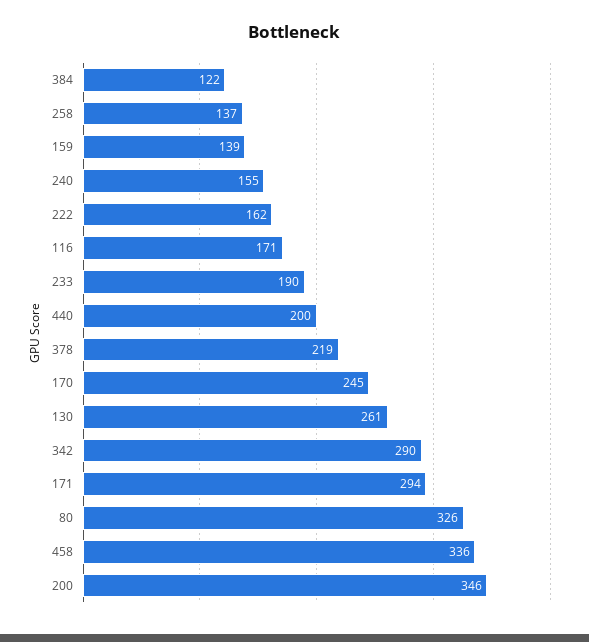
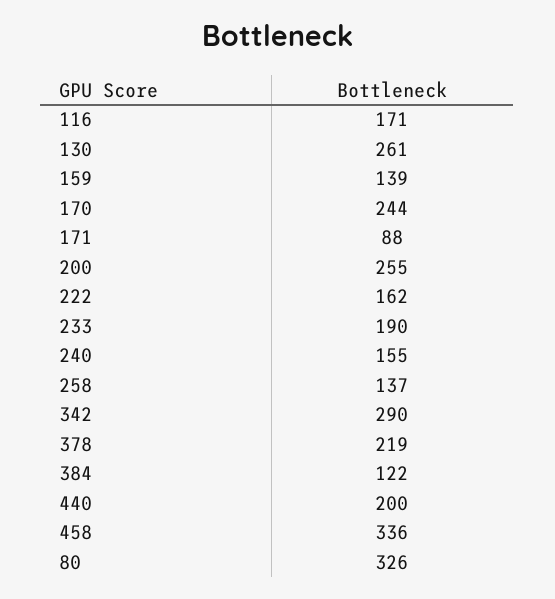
170: 245 -> 244
171: 294 -> 88
200: 346 -> 255

